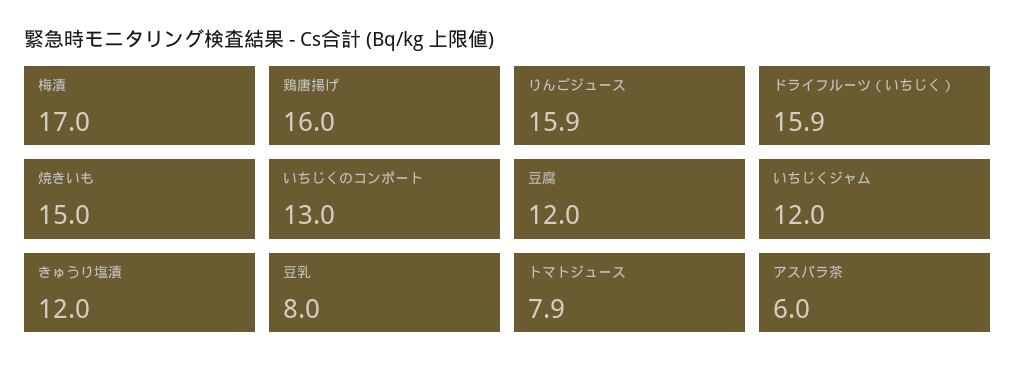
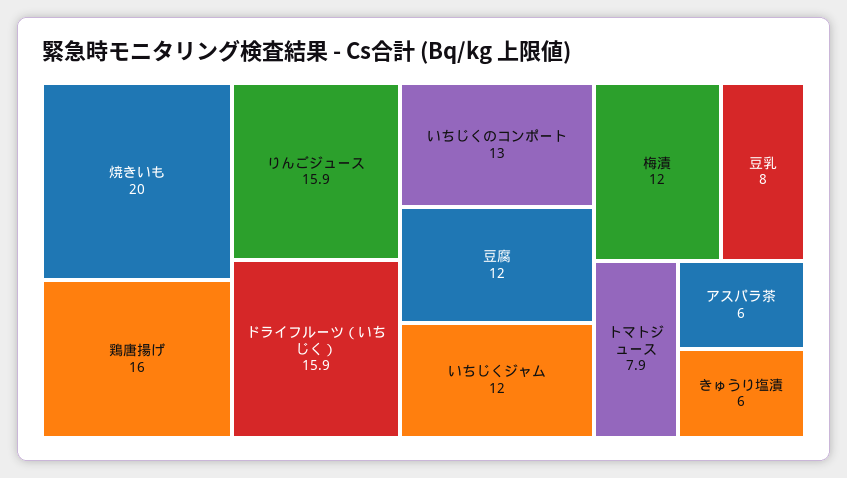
梅漬: 17 -> 12
焼きいも: 15 -> 20
きゅうり塩漬: 12 -> 6

